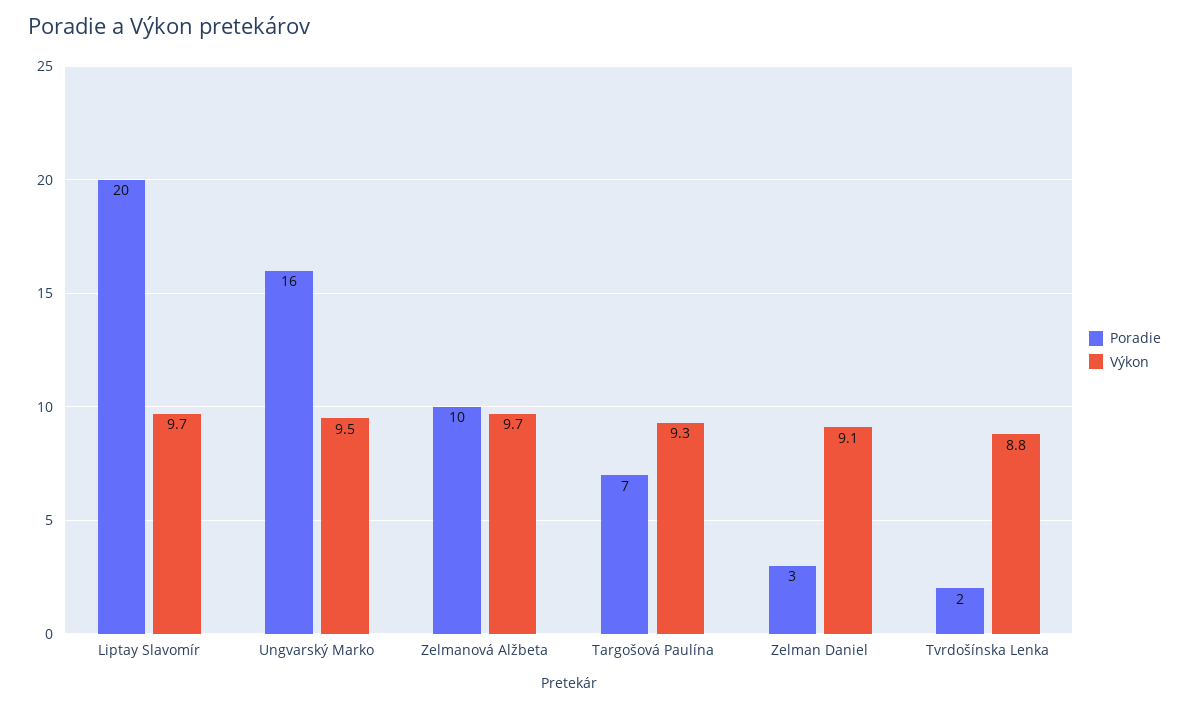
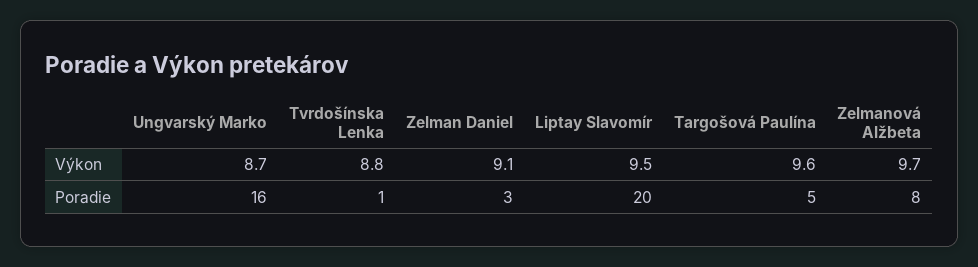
Výkon, Liptay Slavomír: 9.7 -> 9.5
Výkon, Ungvarský Marko: 9.5 -> 8.7
Poradie, Zelmanová Alžbeta: 10 -> 8
Poradie, Targošová Paulína: 7 -> 5
Výkon, Targošová Paulína: 9.3 -> 9.6
Poradie, Tvrdošínska Lenka: 2 -> 1

